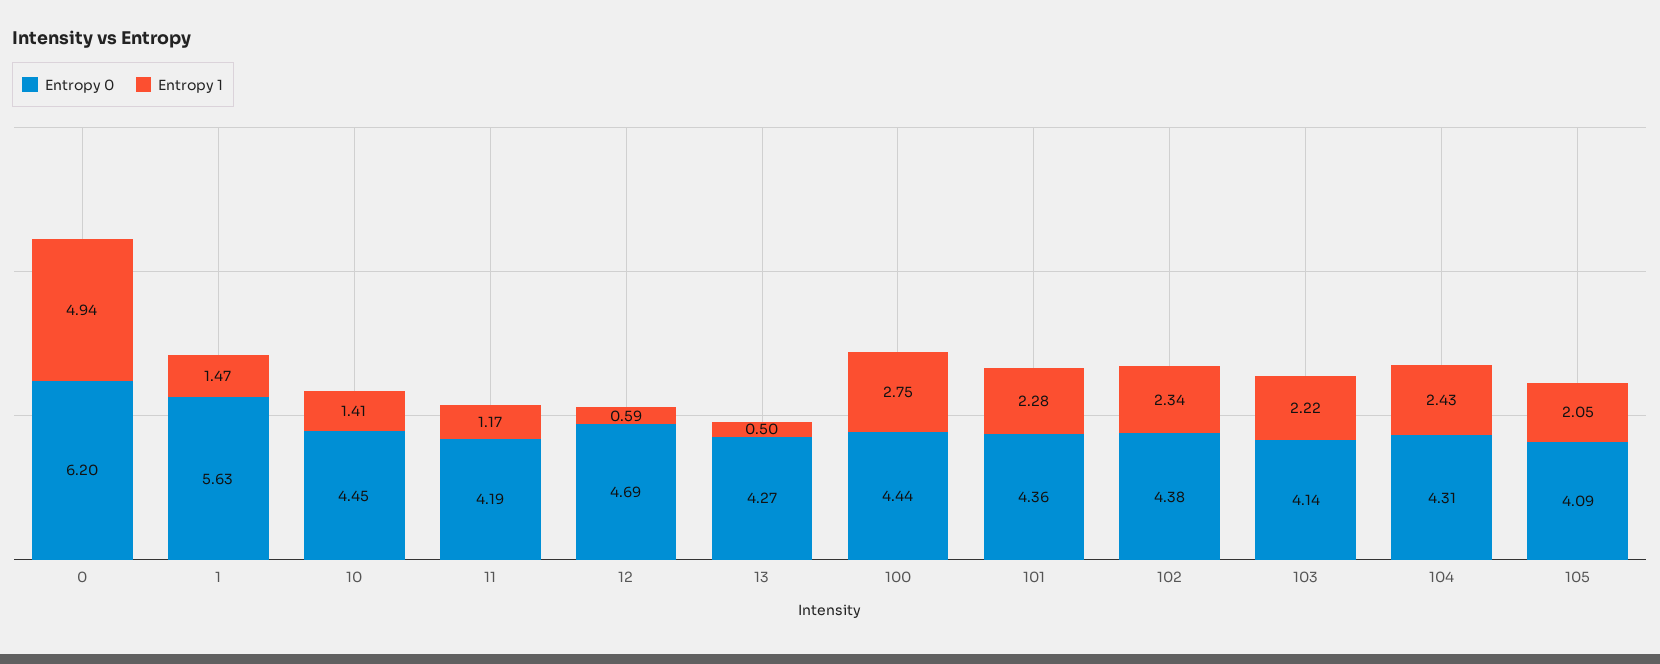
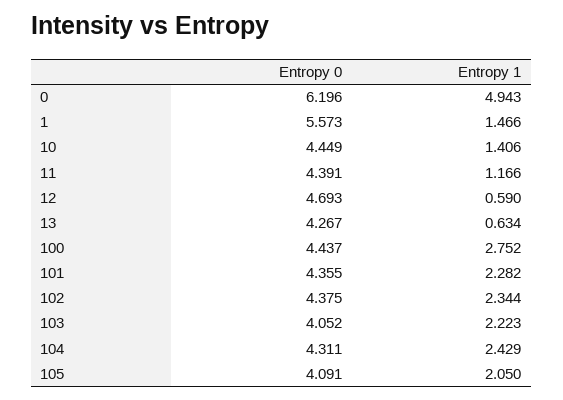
Entropy 0, 1: 5.63 -> 5.573
Entropy 0, 11: 4.19 -> 4.391
Entropy 1, 13: 0.5 -> 0.634
Entropy 0, 103: 4.14 -> 4.052

